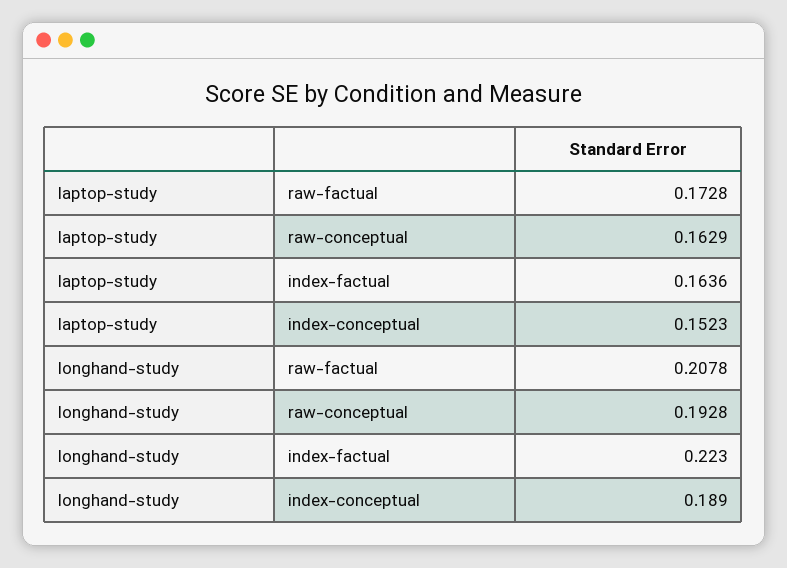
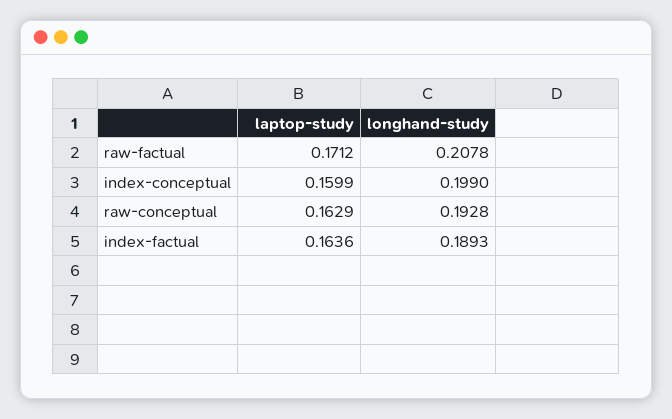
laptop-study, raw-factual: 0.1728 -> 0.1712
laptop-study, index-conceptual: 0.1523 -> 0.1599
longhand-study, index-factual: 0.223 -> 0.1893
longhand-study, index-conceptual: 0.189 -> 0.199

